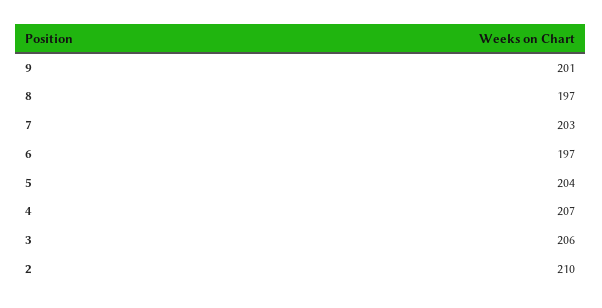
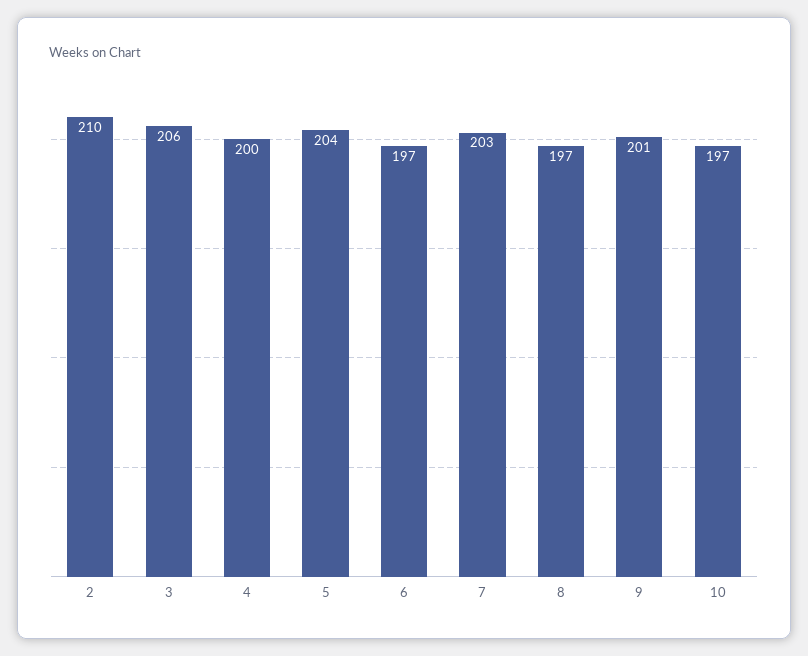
4: 207 -> 200
10: none -> 197

